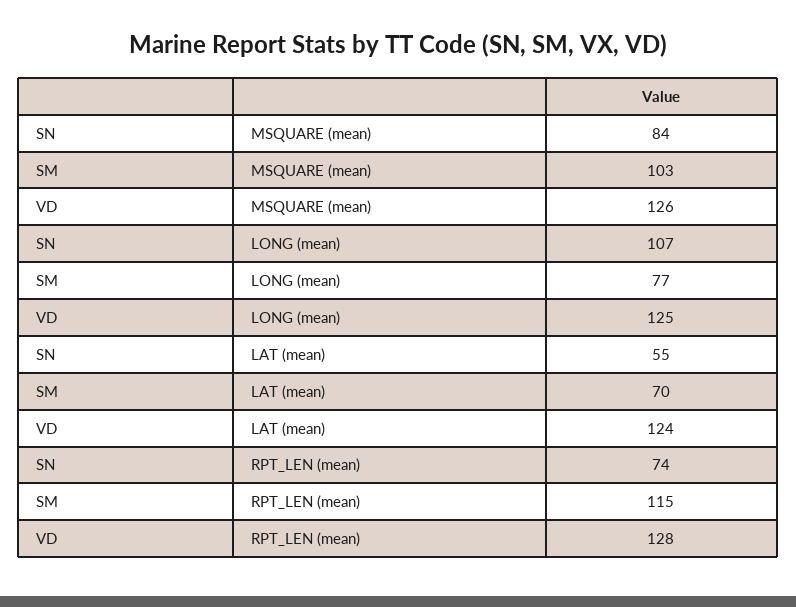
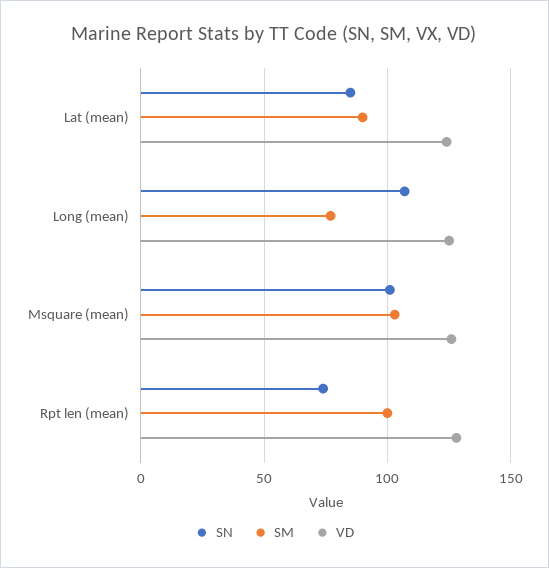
SN, MSQUARE (mean): 84 -> 100
SN, LAT (mean): 55 -> 85
SM, LAT (mean): 70 -> 90
SM, RPT_LEN (mean): 115 -> 100

